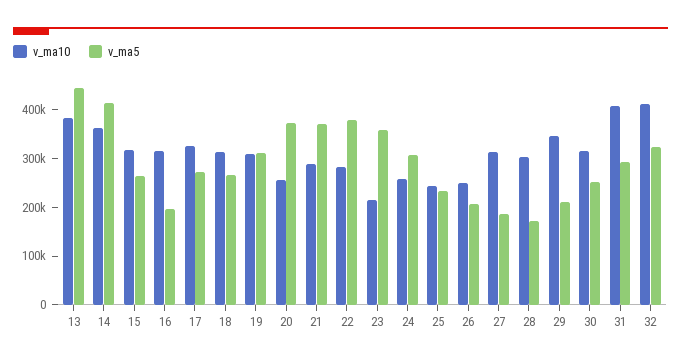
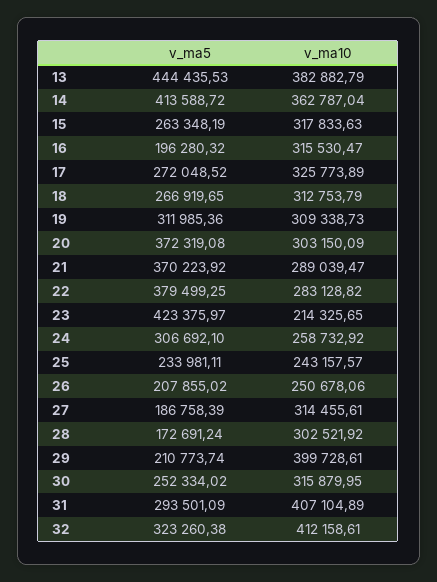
v_ma10, 20: 260000 -> 303150.09
v_ma5, 23: 360000 -> 423375.97
v_ma10, 29: 340000 -> 399728.61

